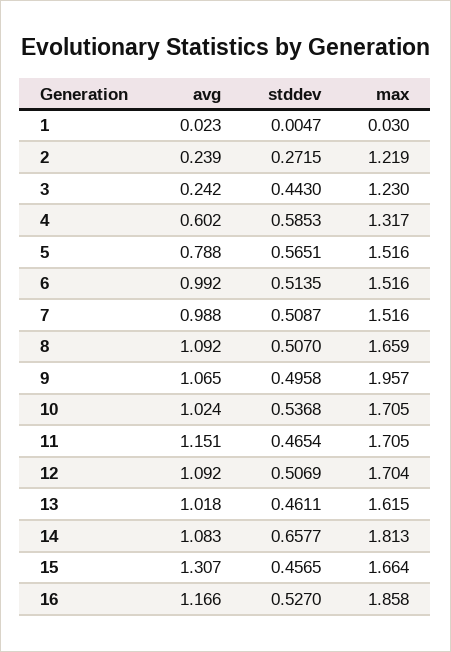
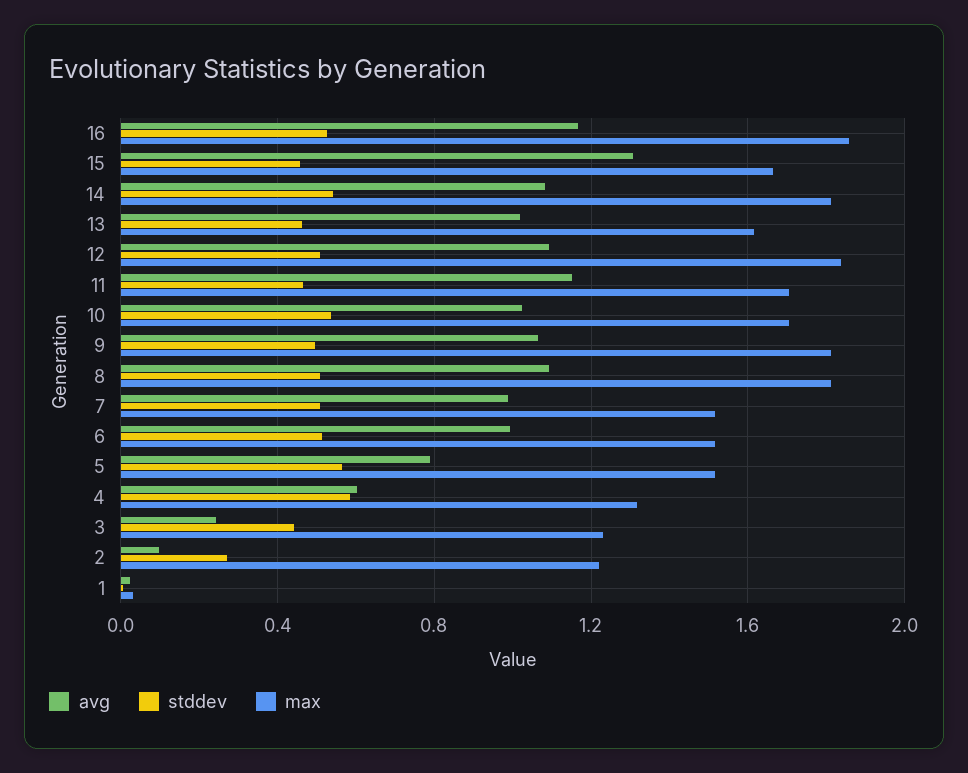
avg, 2: 0.239 -> 0.1
max, 8: 1.659 -> 1.8
max, 9: 1.957 -> 1.8
max, 12: 1.704 -> 1.85
stddev, 14: 0.6577 -> 0.55

